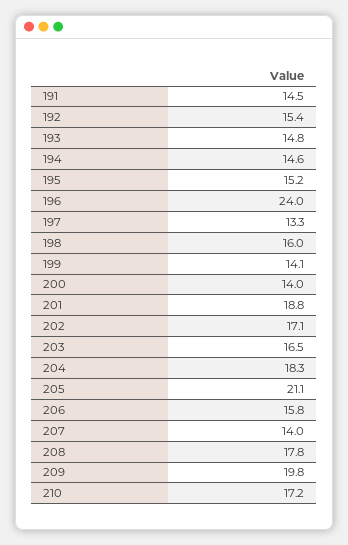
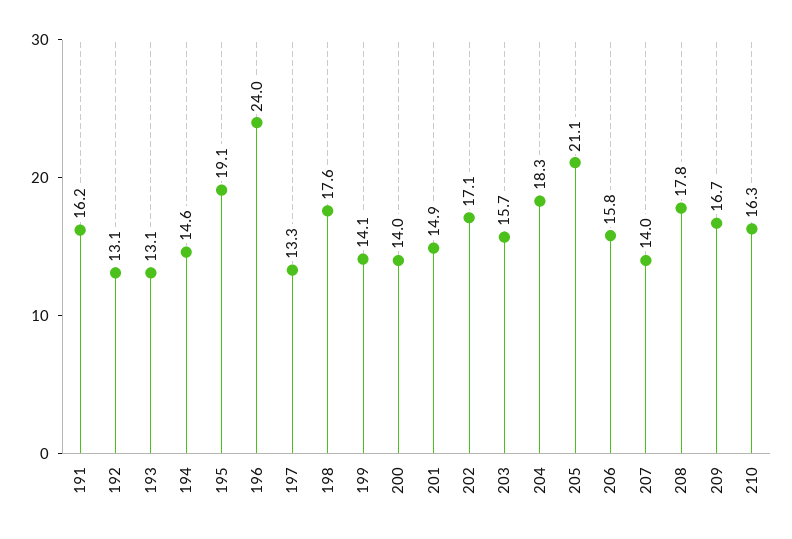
191: 14.5 -> 16.2
192: 15.4 -> 13.1
193: 14.8 -> 13.1
195: 15.2 -> 19.1
198: 16 -> 17.6
201: 18.8 -> 14.9
203: 16.5 -> 15.7
209: 19.8 -> 16.7
210: 17.2 -> 16.3

